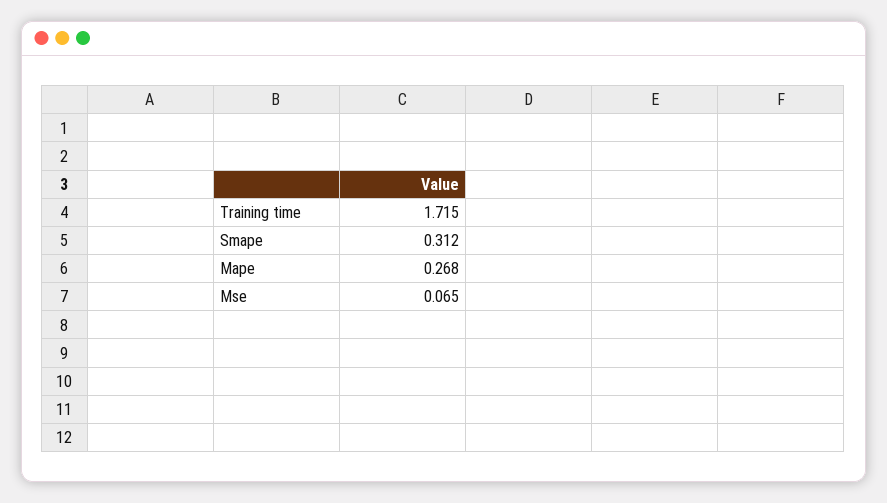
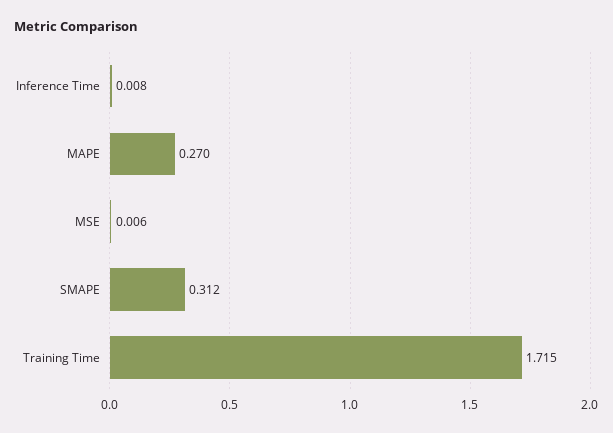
Mape: 0.268 -> 0.27
Mse: 0.065 -> 0.006
Inference Time: none -> 0.008

